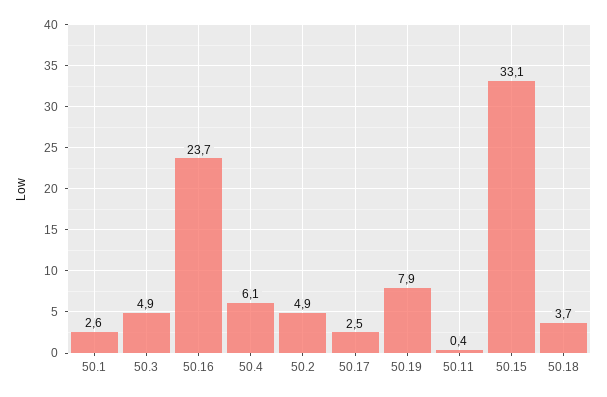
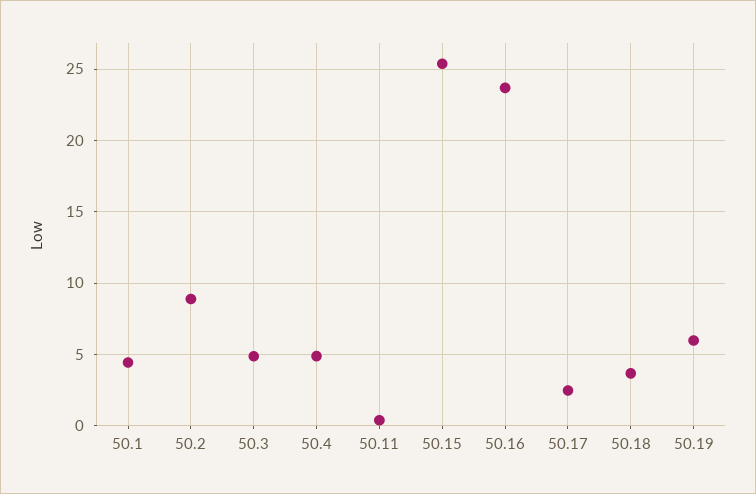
50.1: 2.6 -> 4.5
50.4: 6.1 -> 5
50.2: 4.9 -> 9
50.19: 7.9 -> 6
50.15: 33.1 -> 25.5

